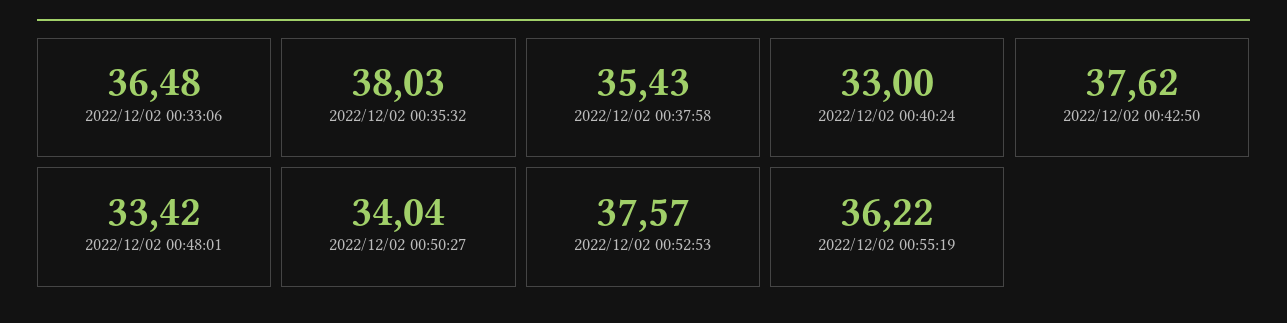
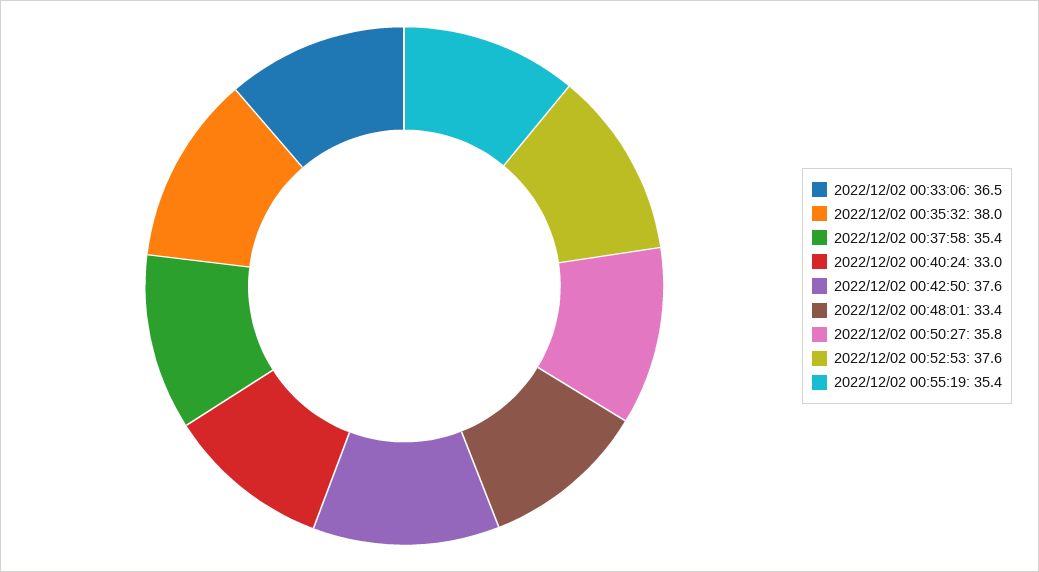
2022/12/02 00:50:27: 34.04 -> 35.8
2022/12/02 00:55:19: 36.22 -> 35.4

